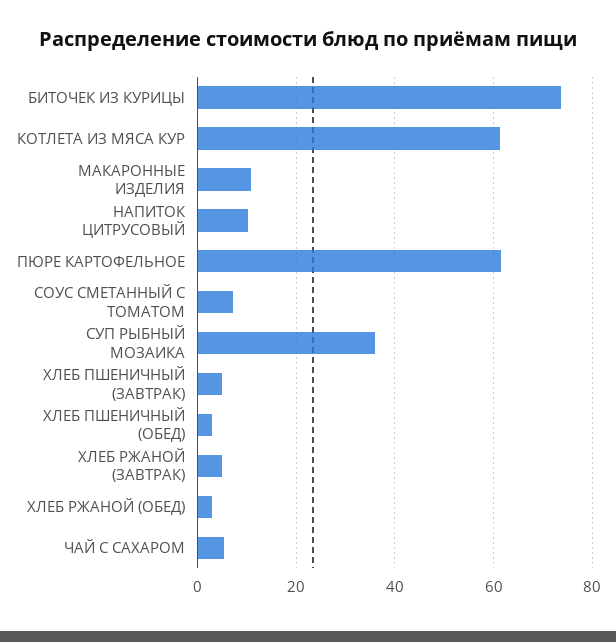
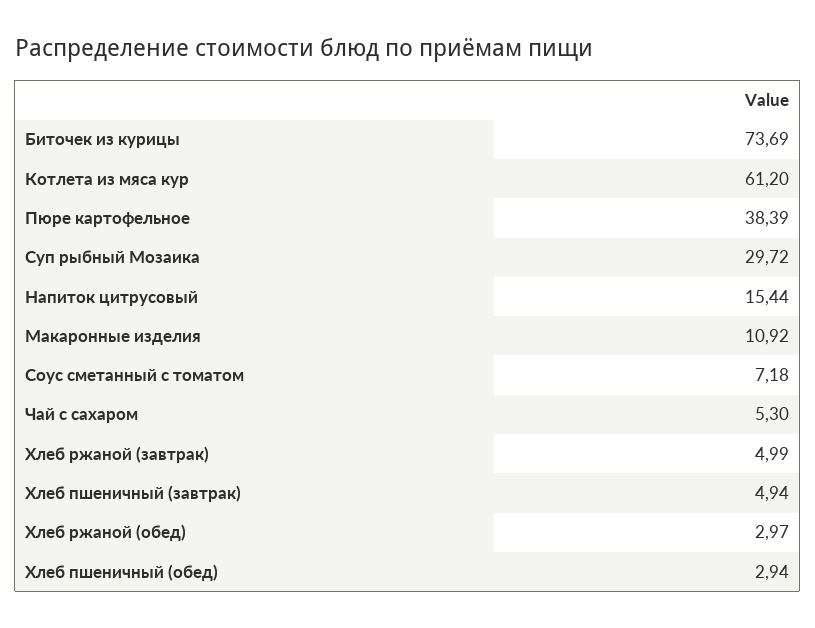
НАПИТОК ЦИТРУСОВЫЙ: 10 -> 15.44
ПЮРЕ КАРТОФЕЛЬНОЕ: 62 -> 38.39
СУП РЫБНЫЙ МОЗАИКА: 36 -> 29.72

